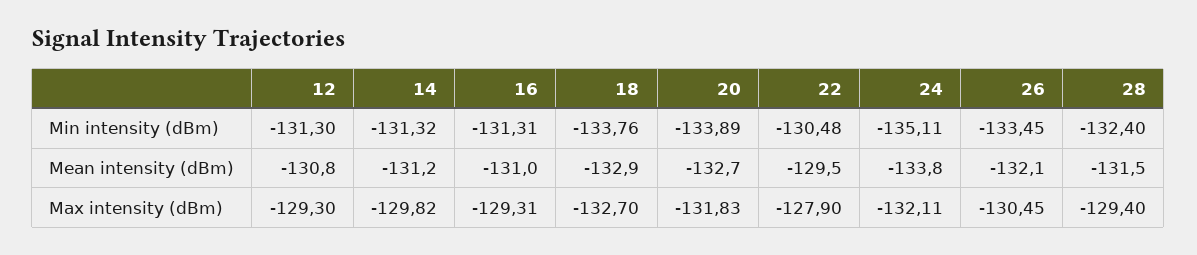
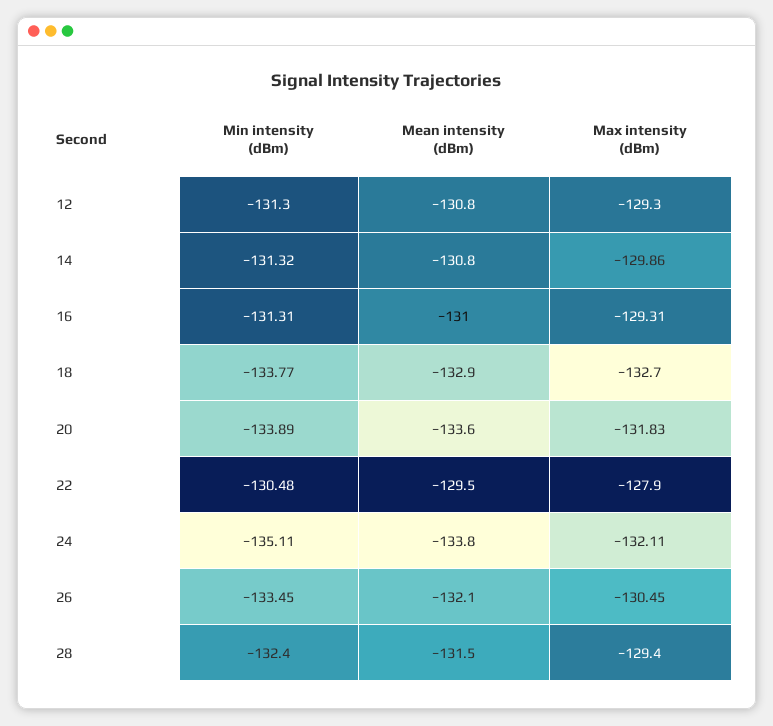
18, Min intensity (dBm): -133.76 -> -133.77
14, Mean intensity (dBm): -131.2 -> -130.8
20, Mean intensity (dBm): -132.7 -> -133.6
14, Max intensity (dBm): -129.82 -> -129.86

